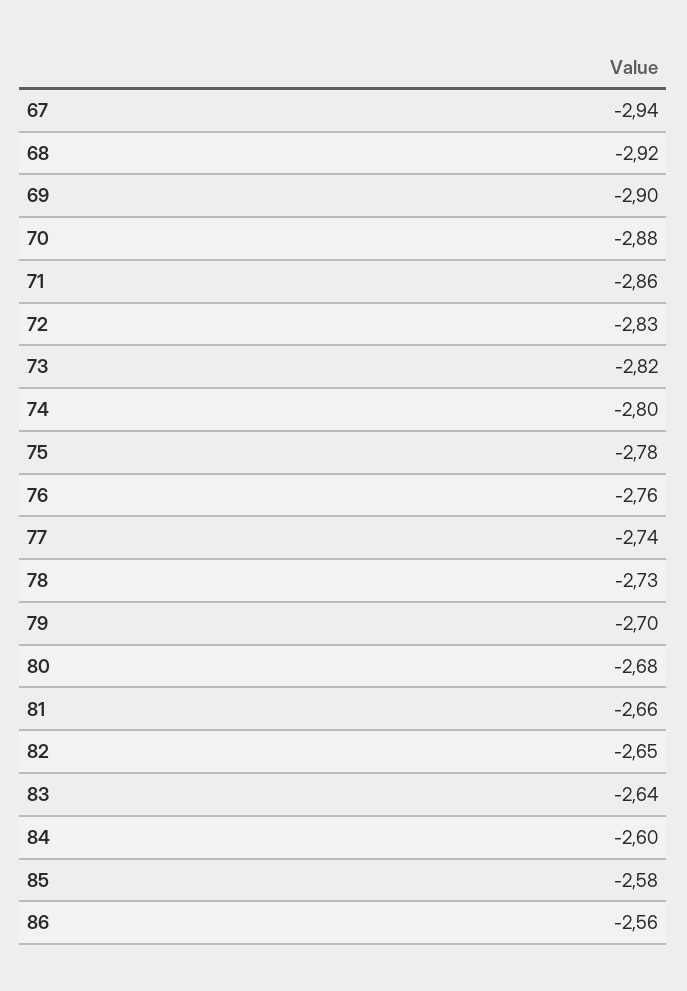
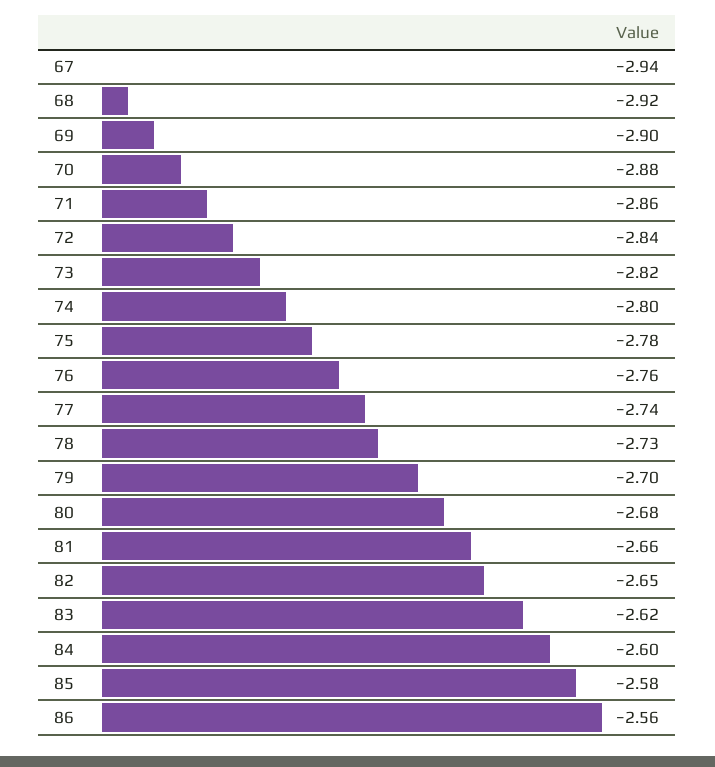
72: -2.83 -> -2.84
83: -2.64 -> -2.62

